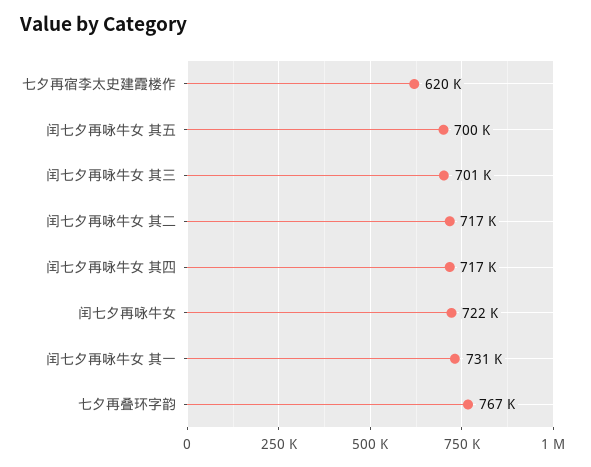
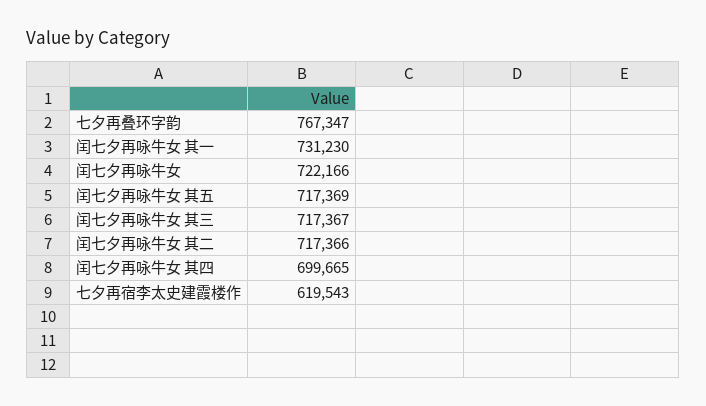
闰七夕再咏牛女 其五: 700000 -> 717369
闰七夕再咏牛女 其三: 701000 -> 717367
闰七夕再咏牛女 其四: 717000 -> 699665

